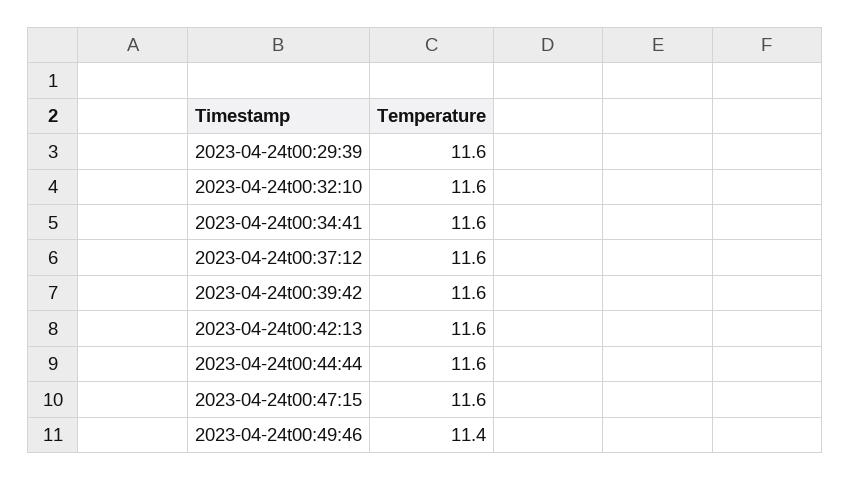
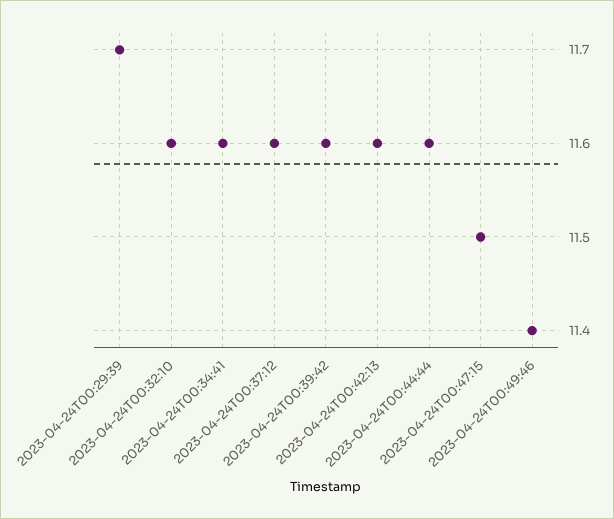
2023-04-24t00:29:39: 11.6 -> 11.7
2023-04-24t00:47:15: 11.6 -> 11.5

